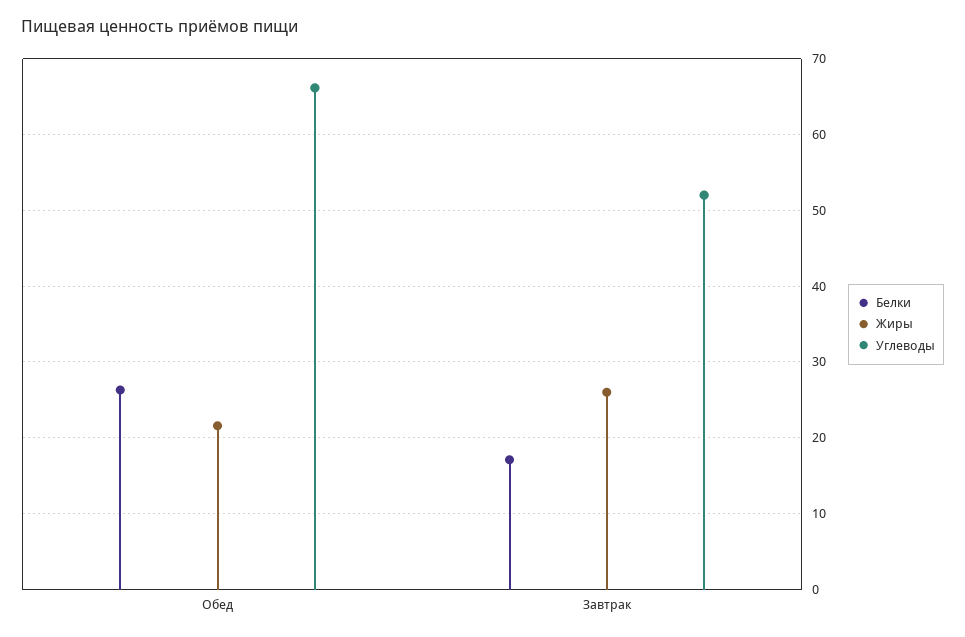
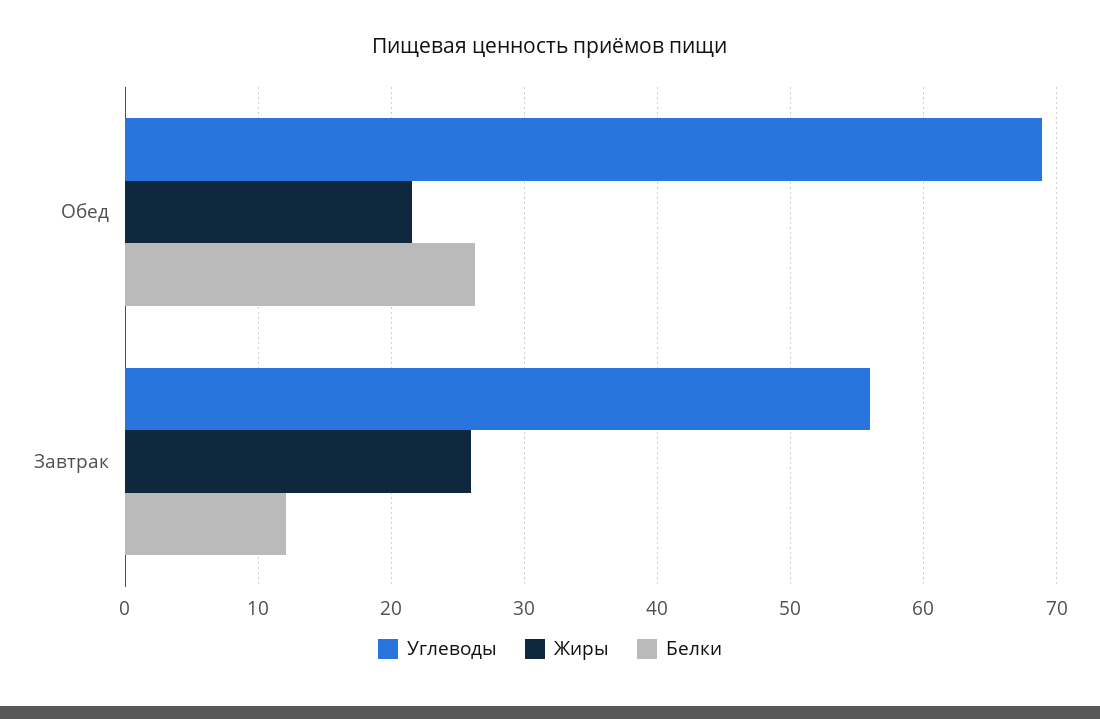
Углеводы, Обед: 66 -> 69
Белки, Завтрак: 17 -> 12
Углеводы, Завтрак: 52 -> 56

